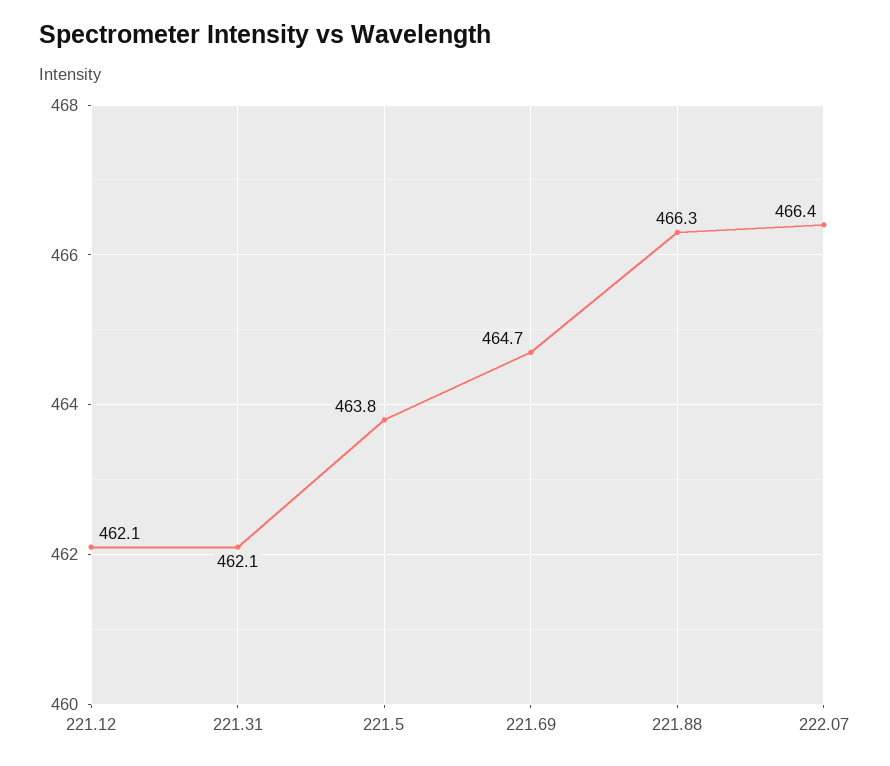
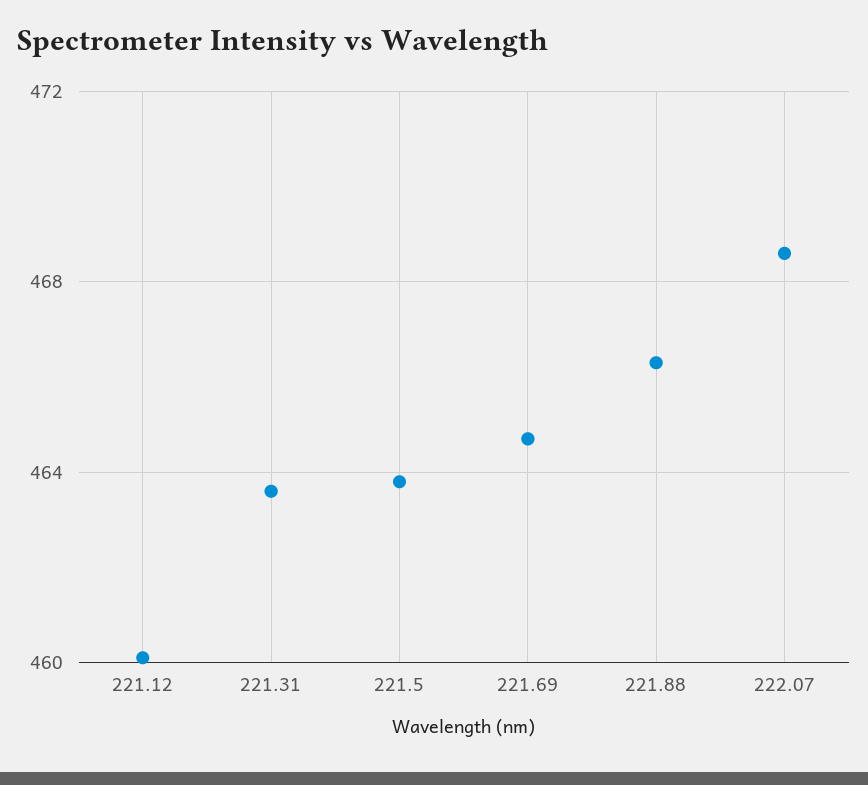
221.12: 462.1 -> 460
221.31: 462.1 -> 463.5
222.07: 466.4 -> 468.5

